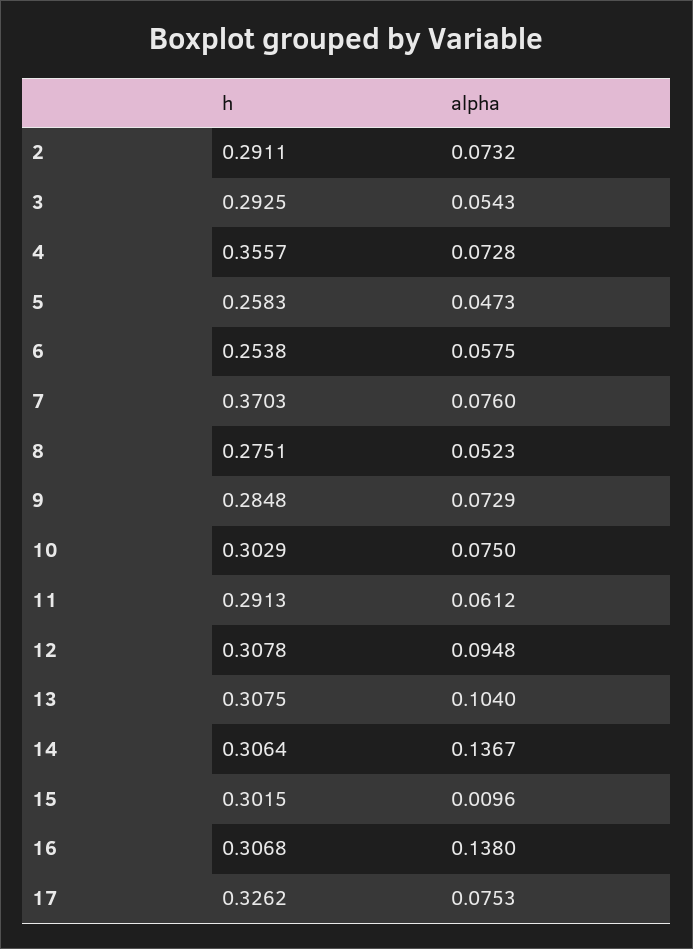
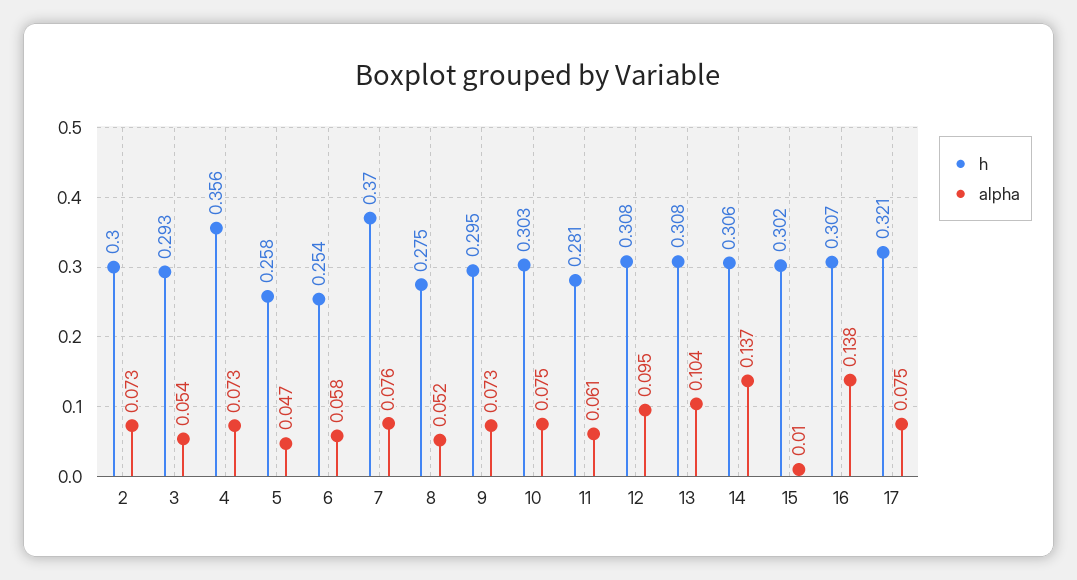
h, 2: 0.2911 -> 0.3
h, 9: 0.2848 -> 0.295
h, 11: 0.2913 -> 0.281
h, 17: 0.3262 -> 0.321

